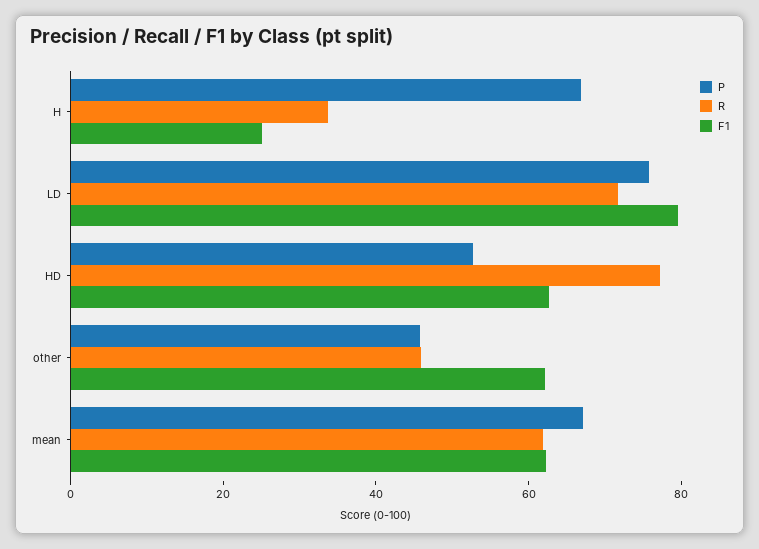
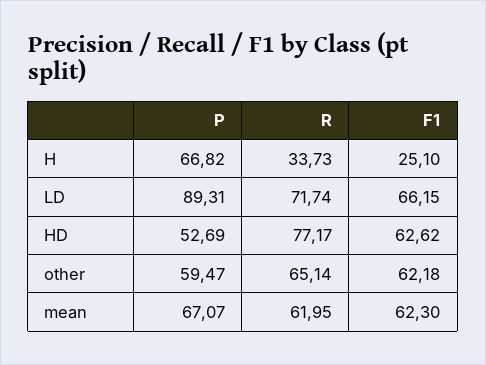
P, LD: 75 -> 89.31
F1, LD: 80 -> 66.15
P, other: 45 -> 59.47
R, other: 45 -> 65.14

